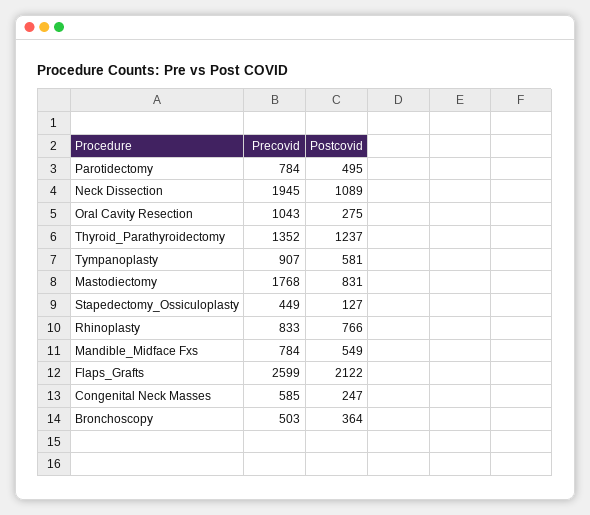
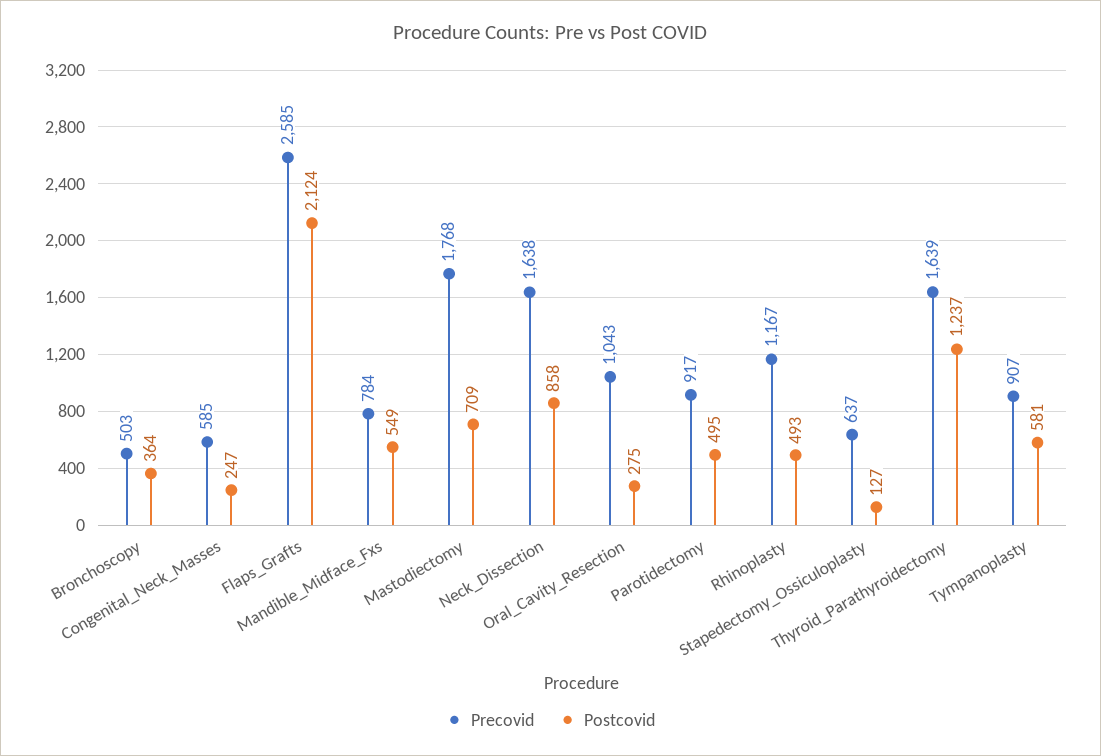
Precovid, Parotidectomy: 784 -> 917
Precovid, Neck Dissection: 1945 -> 1638
Postcovid, Neck Dissection: 1089 -> 858
Precovid, Thyroid_Parathyroidectomy: 1352 -> 1639
Postcovid, Mastodiectomy: 831 -> 709
Precovid, Stapedectomy_Ossiculoplasty: 449 -> 637
Precovid, Rhinoplasty: 833 -> 1167
Postcovid, Rhinoplasty: 766 -> 493
Precovid, Flaps_Grafts: 2599 -> 2585
Postcovid, Flaps_Grafts: 2122 -> 2124

